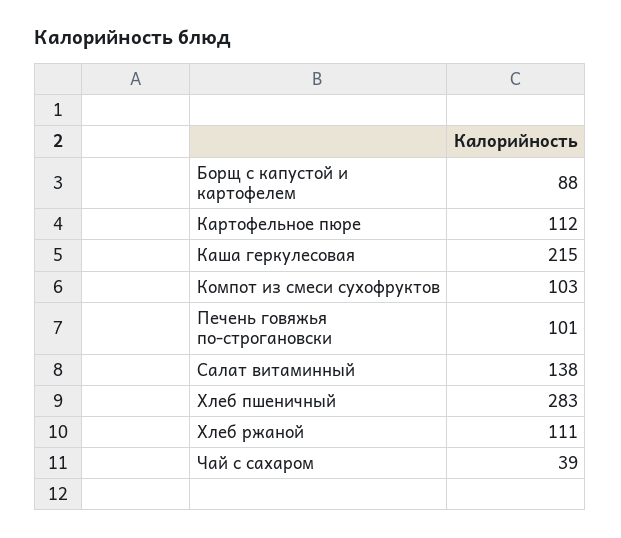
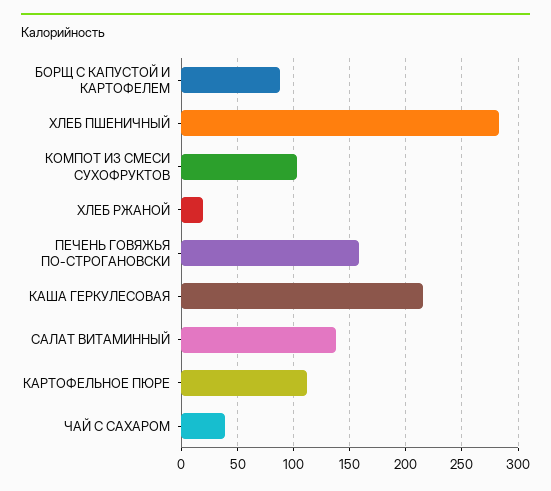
Печень говяжья по-строгановски: 101 -> 160
Хлеб ржаной: 111 -> 20

